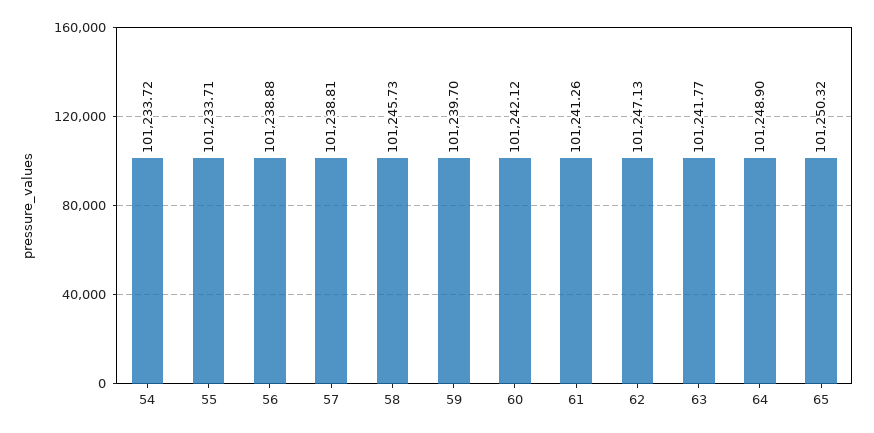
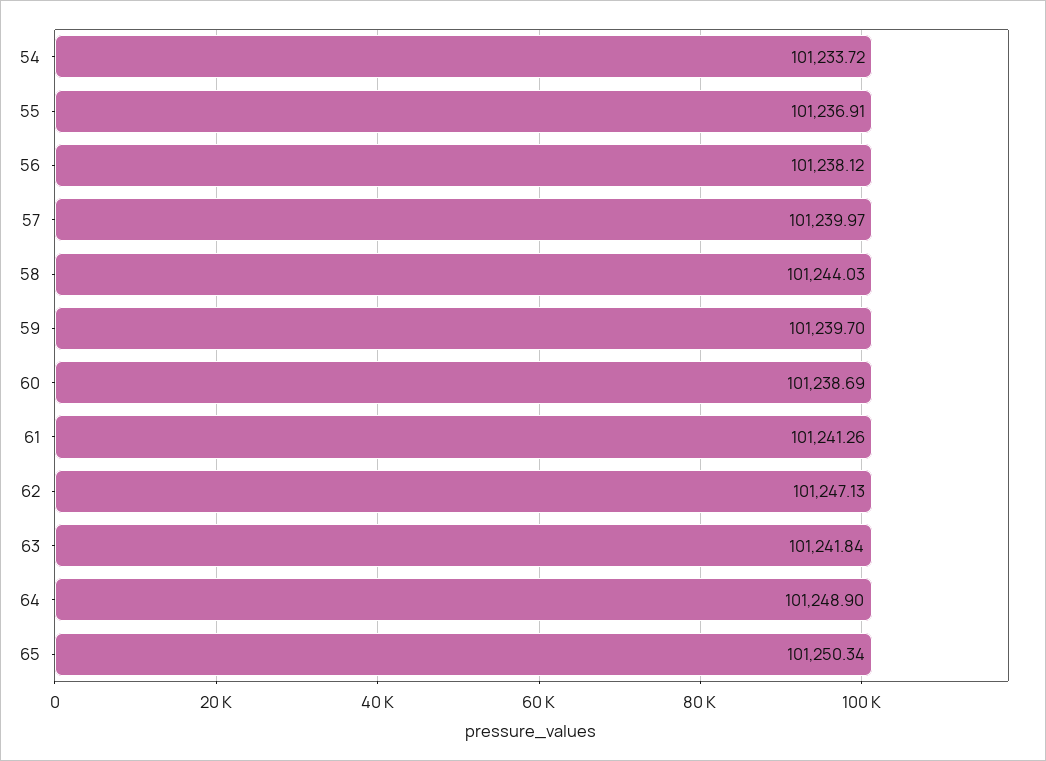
55: 101233.71 -> 101236.91
56: 101238.88 -> 101238.12
57: 101238.81 -> 101239.97
58: 101245.73 -> 101244.03
60: 101242.12 -> 101238.69
63: 101241.77 -> 101241.84
65: 101250.32 -> 101250.34

